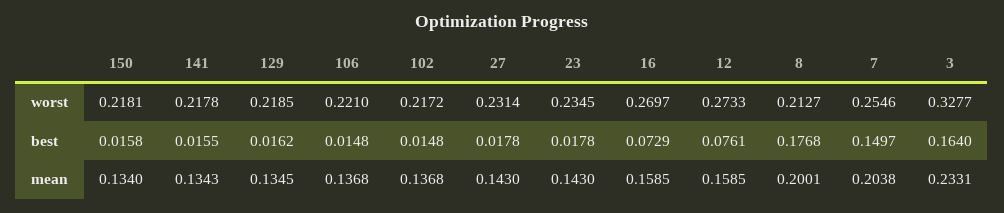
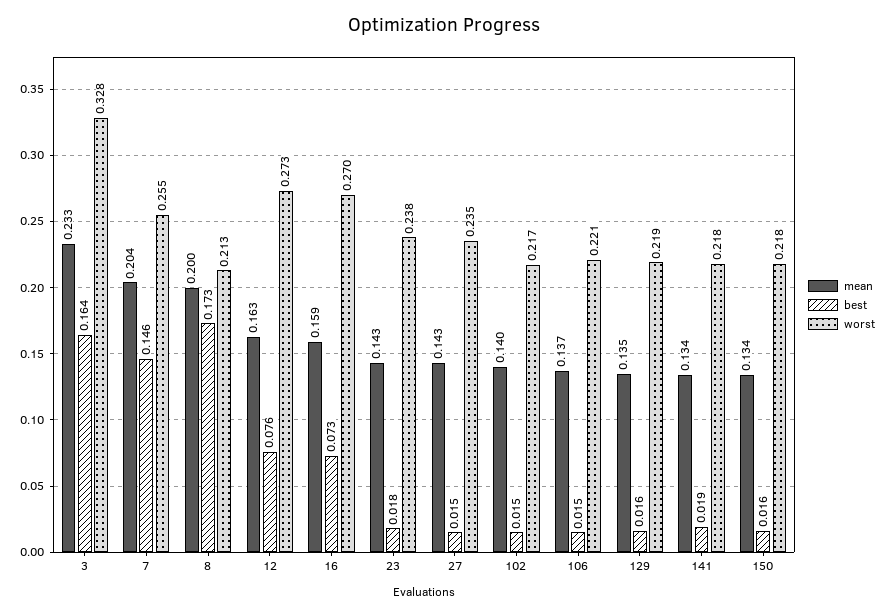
worst, 27: 0.2314 -> 0.235
worst, 23: 0.2345 -> 0.238
best, 141: 0.0155 -> 0.019
best, 27: 0.0178 -> 0.015
best, 8: 0.1768 -> 0.173
best, 7: 0.1497 -> 0.146
mean, 102: 0.1368 -> 0.14
mean, 12: 0.1585 -> 0.163

